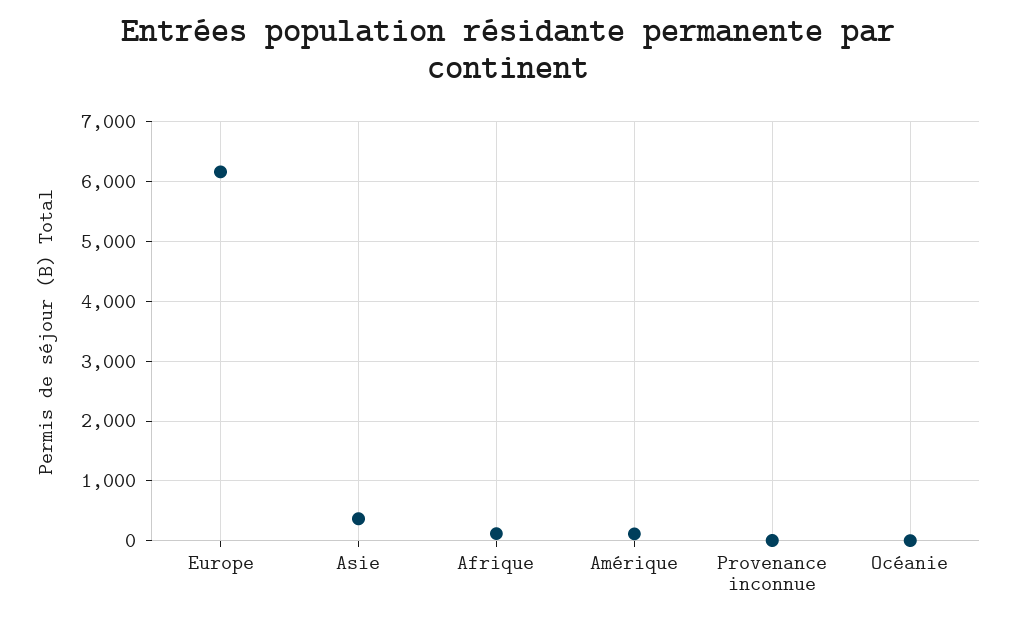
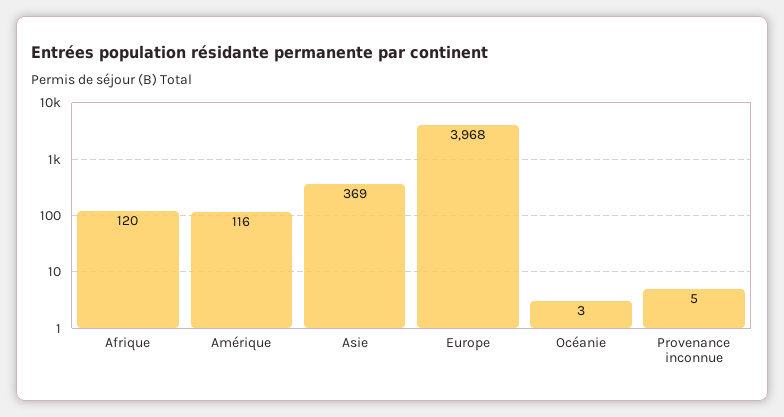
Europe: 6200 -> 3968

